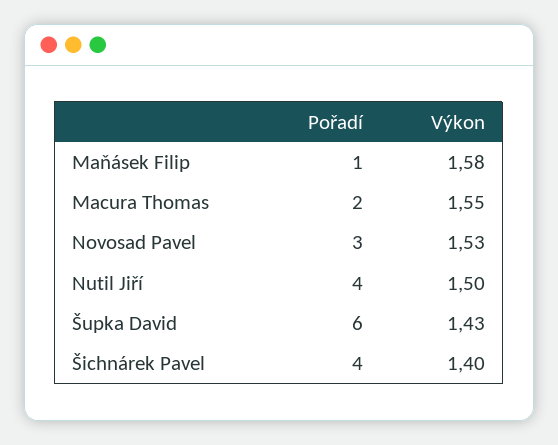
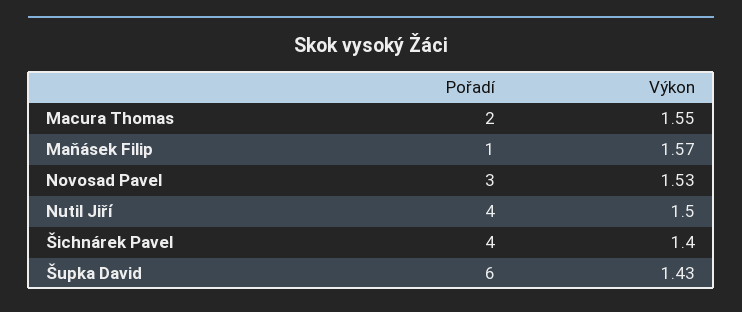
Výkon, Maňásek Filip: 1.58 -> 1.57

